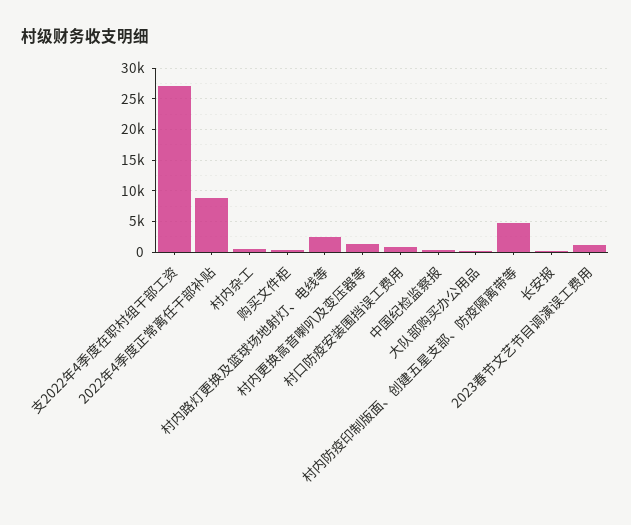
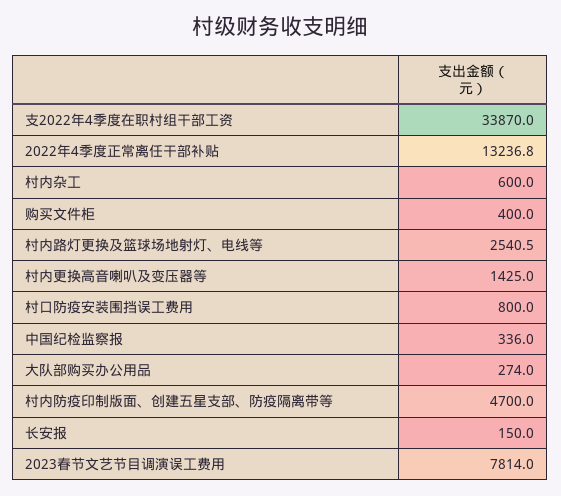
支2022年4季度在职村组干部工资: 27000 -> 33870
2022年4季度正常离任干部补贴: 9000 -> 13236.8
2023春节文艺节目调演误工费用: 1000 -> 7814

